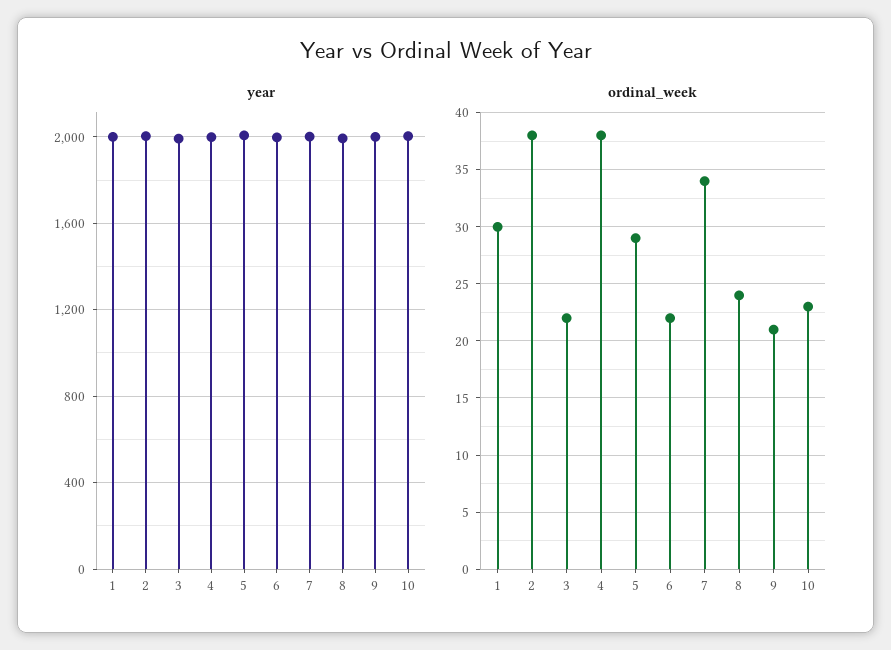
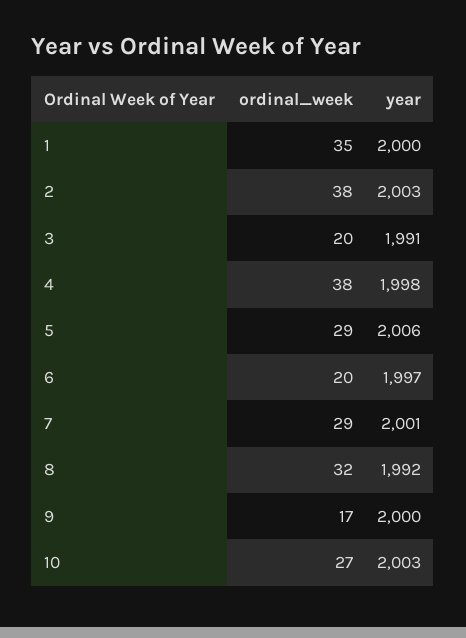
ordinal_week, 1: 30 -> 35
ordinal_week, 3: 22 -> 20
ordinal_week, 6: 22 -> 20
ordinal_week, 7: 34 -> 29
ordinal_week, 8: 24 -> 32
ordinal_week, 9: 21 -> 17
ordinal_week, 10: 23 -> 27

